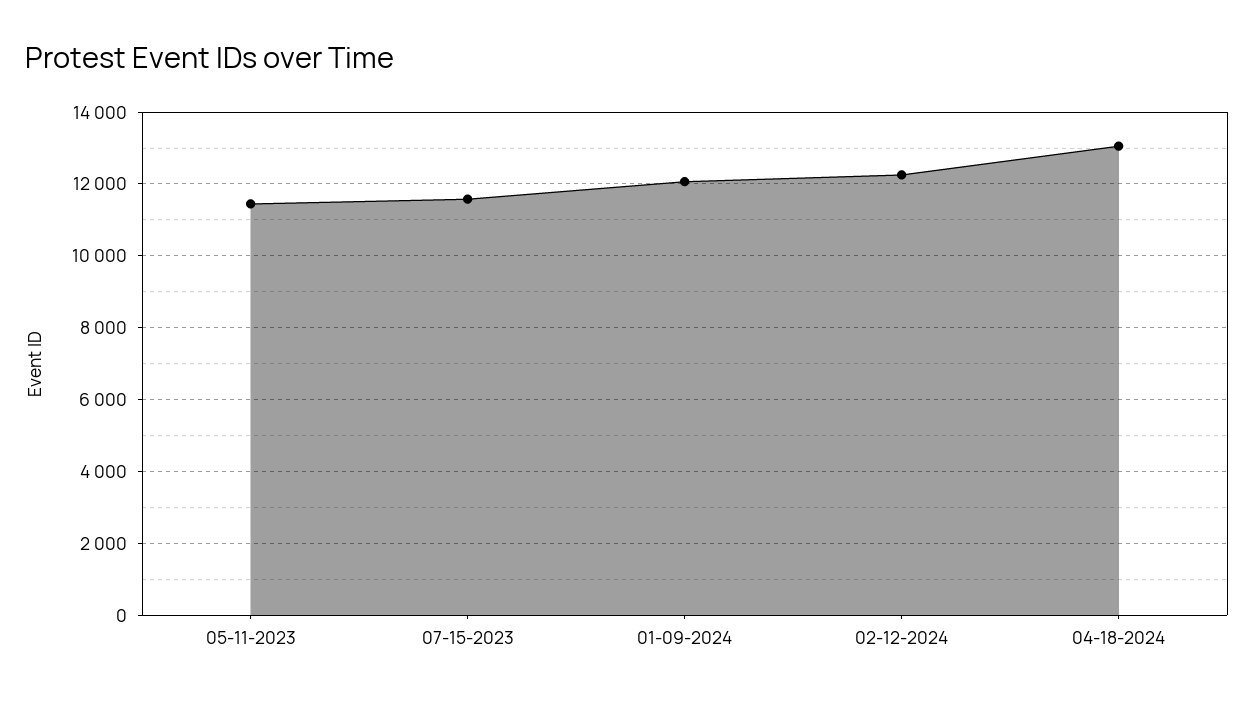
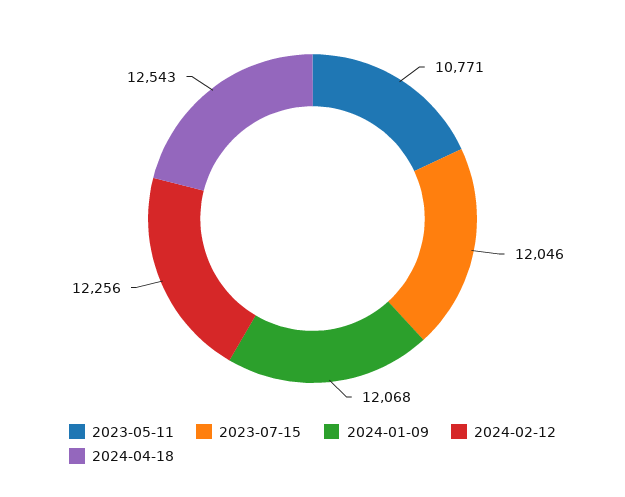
05-11-2023: 11400 -> 10771
07-15-2023: 11600 -> 12046
04-18-2024: 13000 -> 12543

